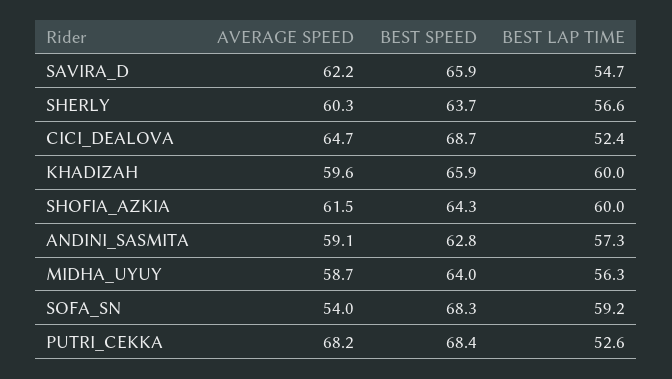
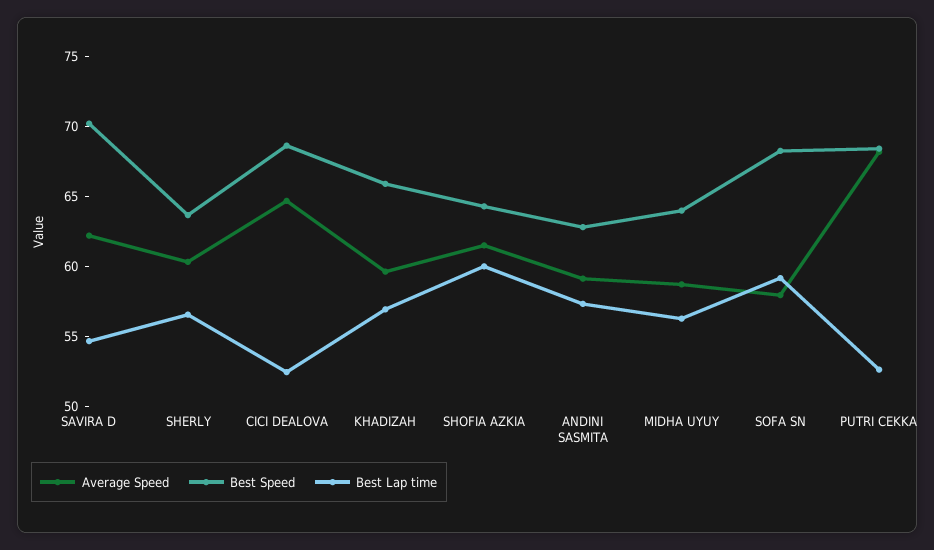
BEST SPEED, SAVIRA_D: 65.9 -> 70
BEST LAP TIME, KHADIZAH: 60 -> 57
AVERAGE SPEED, SOFA_SN: 54 -> 58

